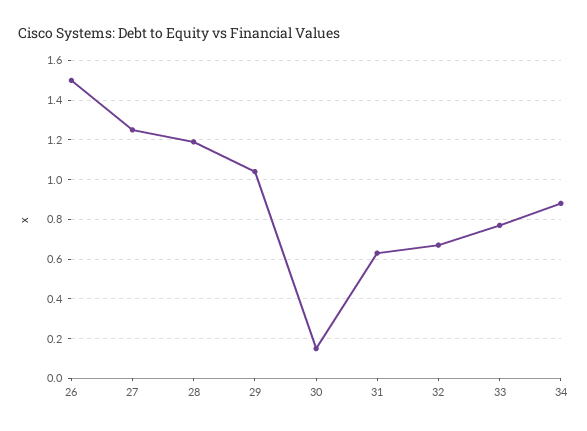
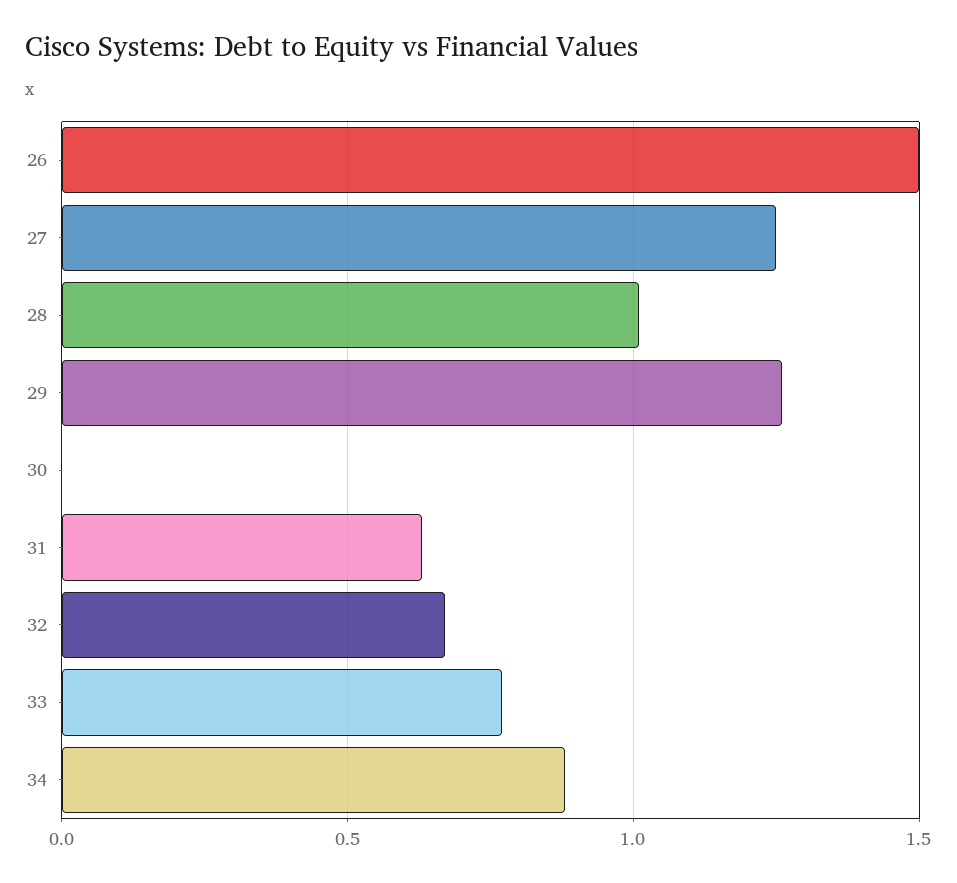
28: 1.2 -> 1
29: 1.05 -> 1.25
30: 0.15 -> 0

